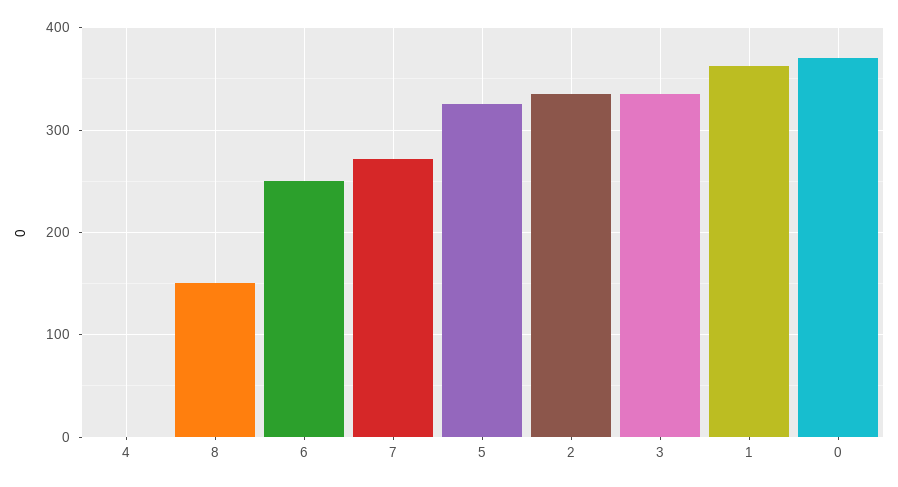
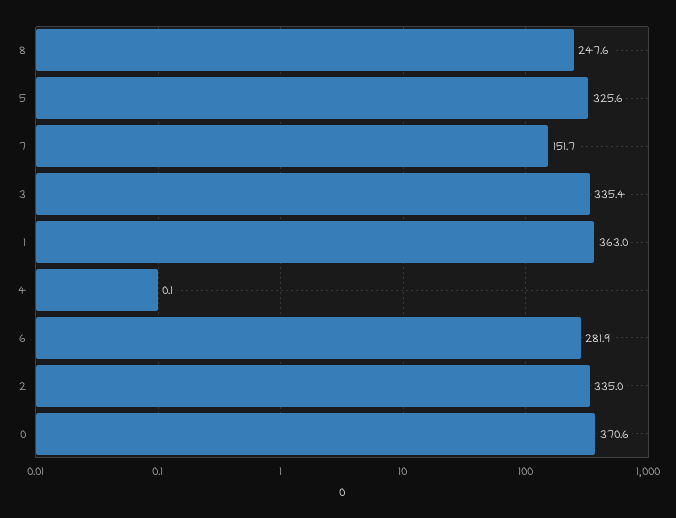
8: 150 -> 247.6
6: 250 -> 281.9
7: 270 -> 151.7

